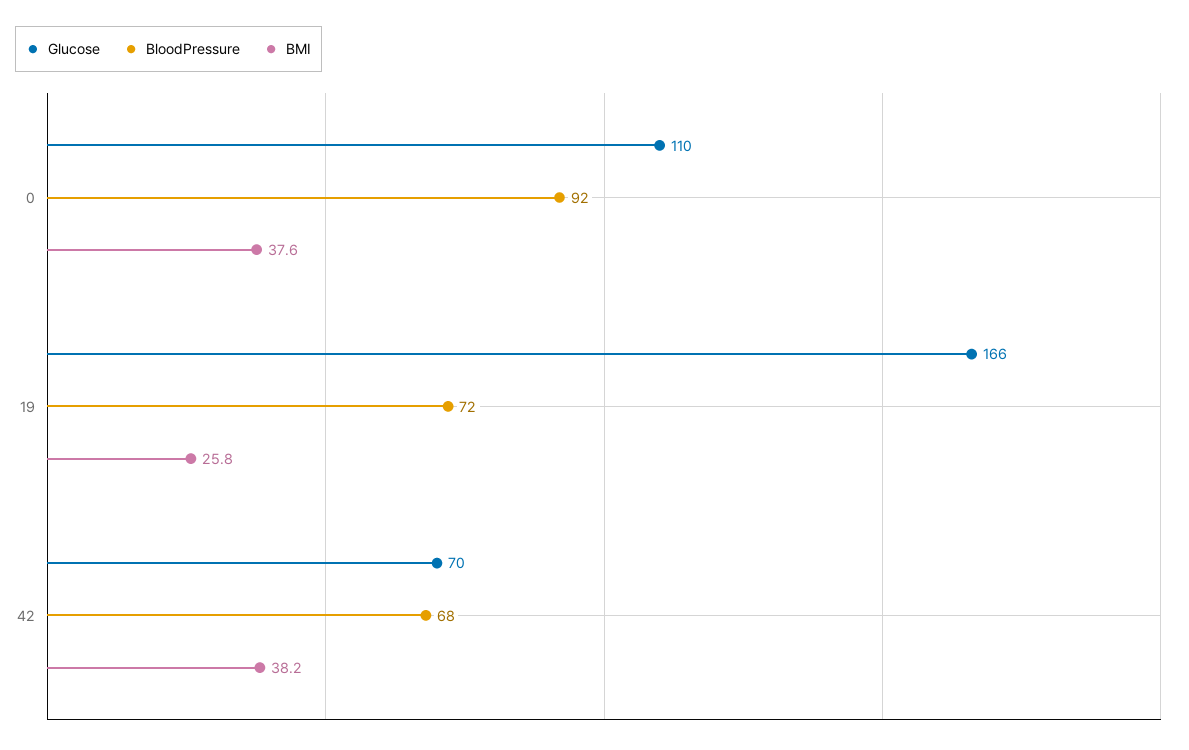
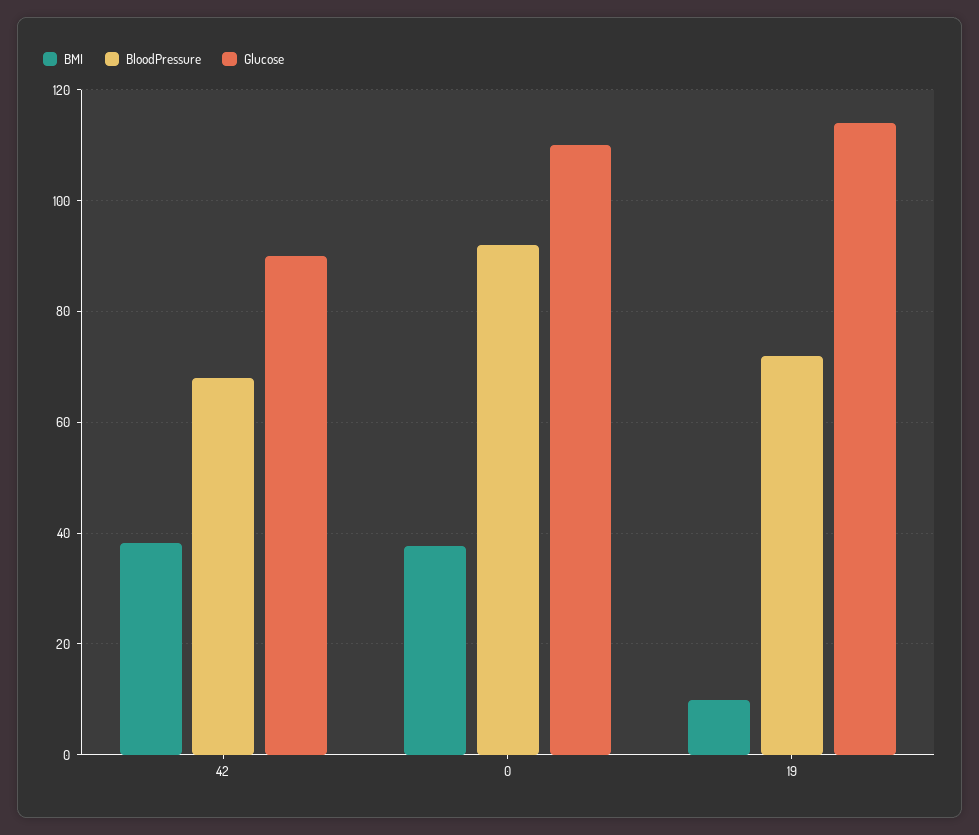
Glucose, 19: 166 -> 114
BMI, 19: 25.8 -> 10
Glucose, 42: 70 -> 90

